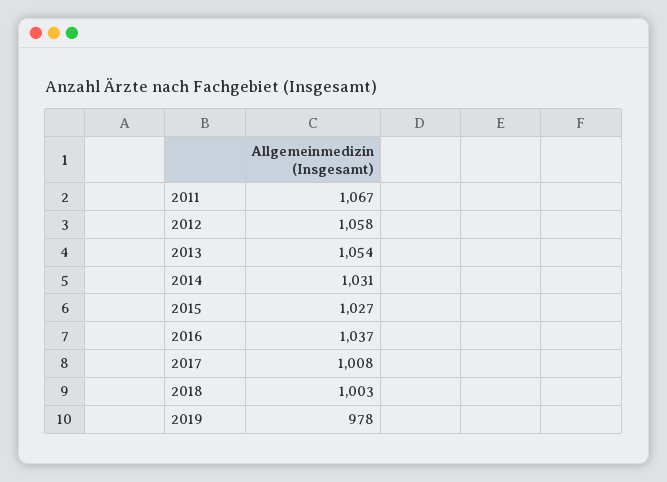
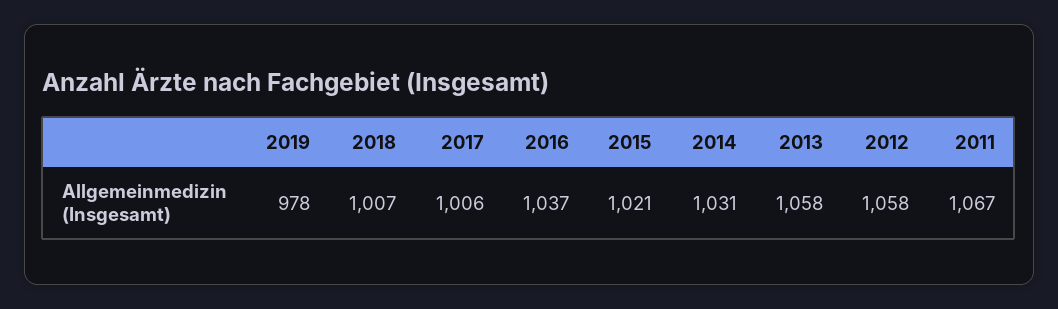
2013: 1054 -> 1058
2015: 1027 -> 1021
2017: 1008 -> 1006
2018: 1003 -> 1007

